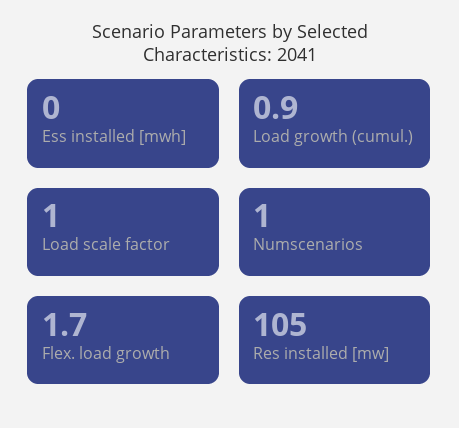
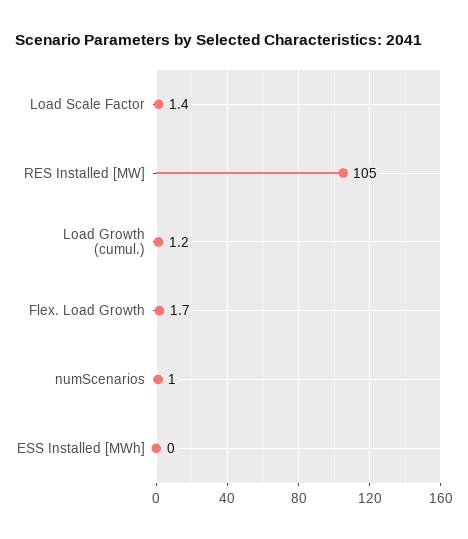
Load growth (cumul.): 0.9 -> 1.2
Load scale factor: 1 -> 1.4

